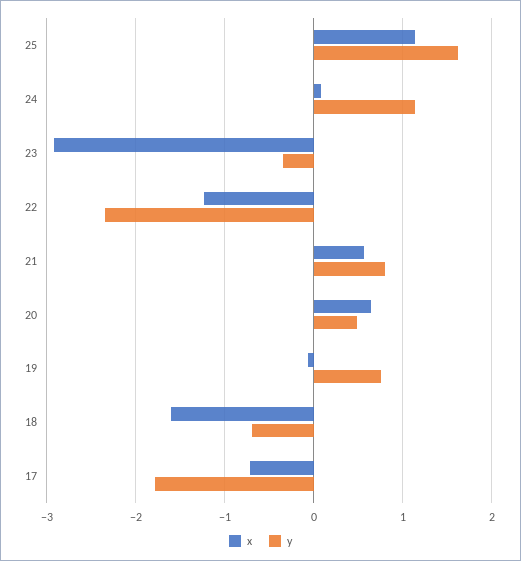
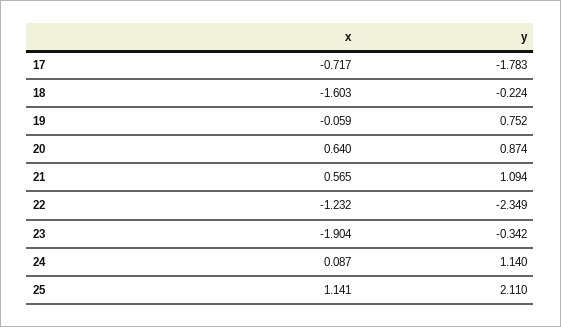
y, 25: 1.6 -> 2.11
x, 23: -2.9 -> -1.904
y, 21: 0.8 -> 1.094
y, 20: 0.5 -> 0.874
y, 18: -0.7 -> -0.224

